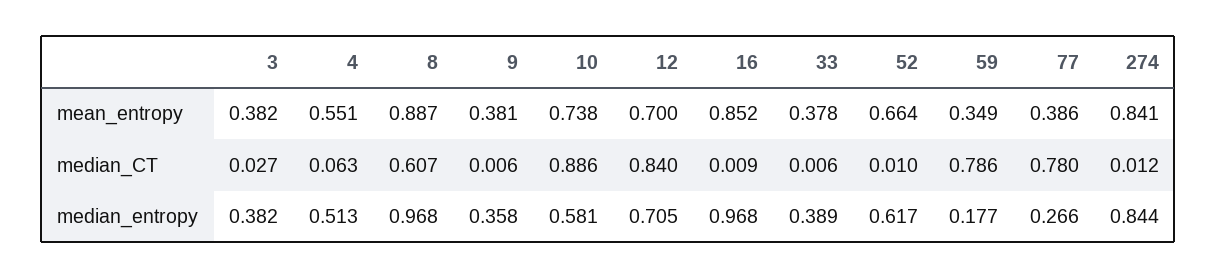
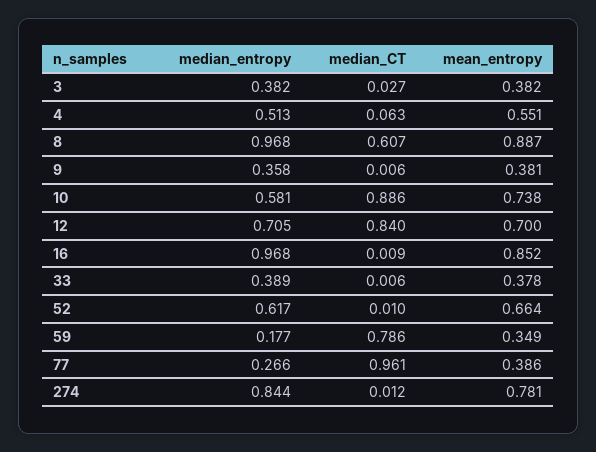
274, mean_entropy: 0.841 -> 0.781
77, median_CT: 0.78 -> 0.961

